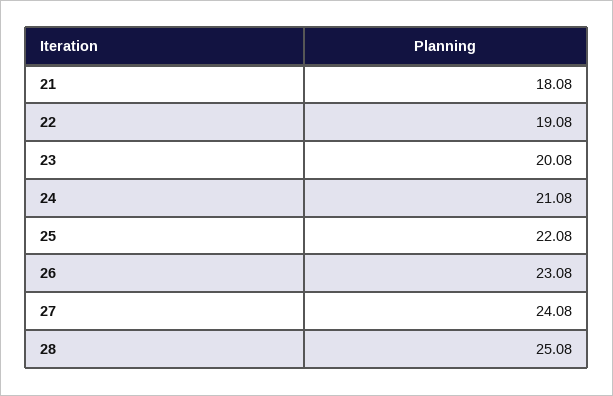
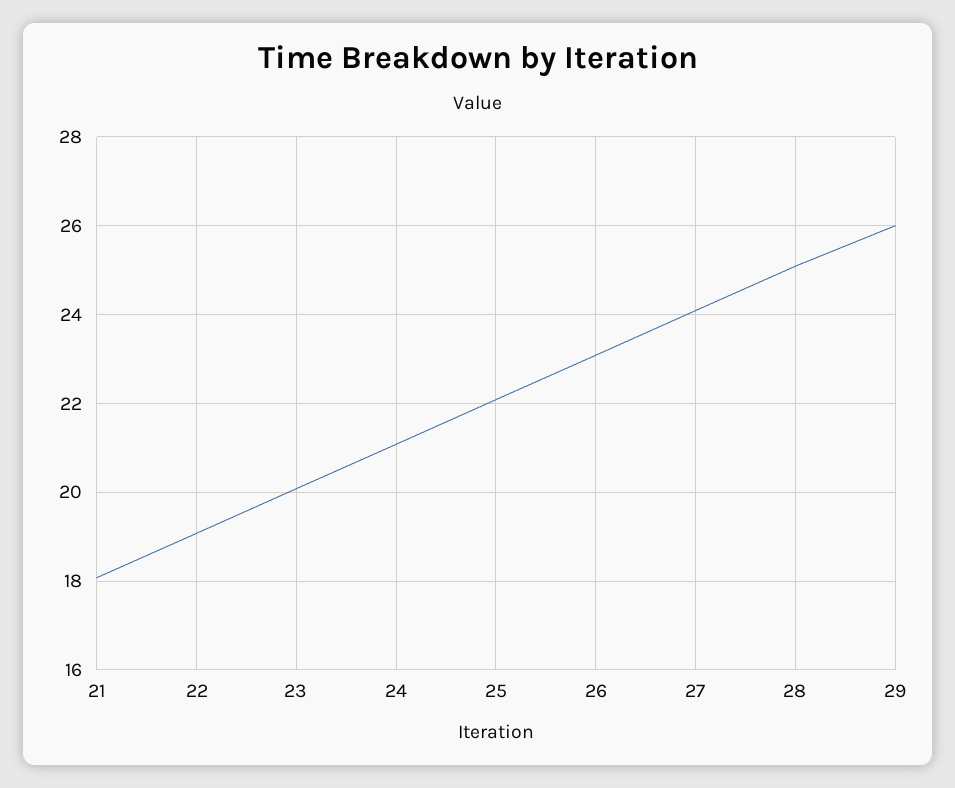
29: none -> 26

